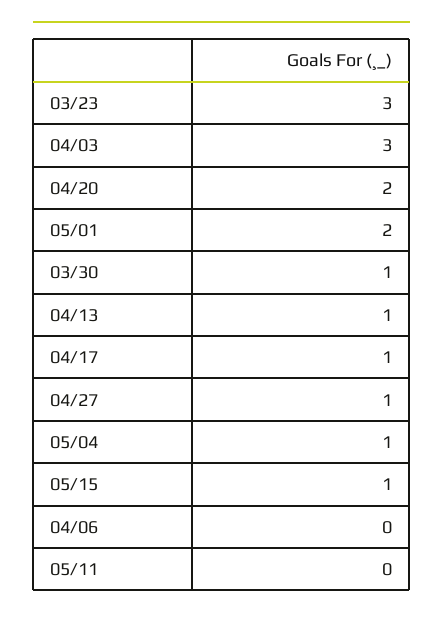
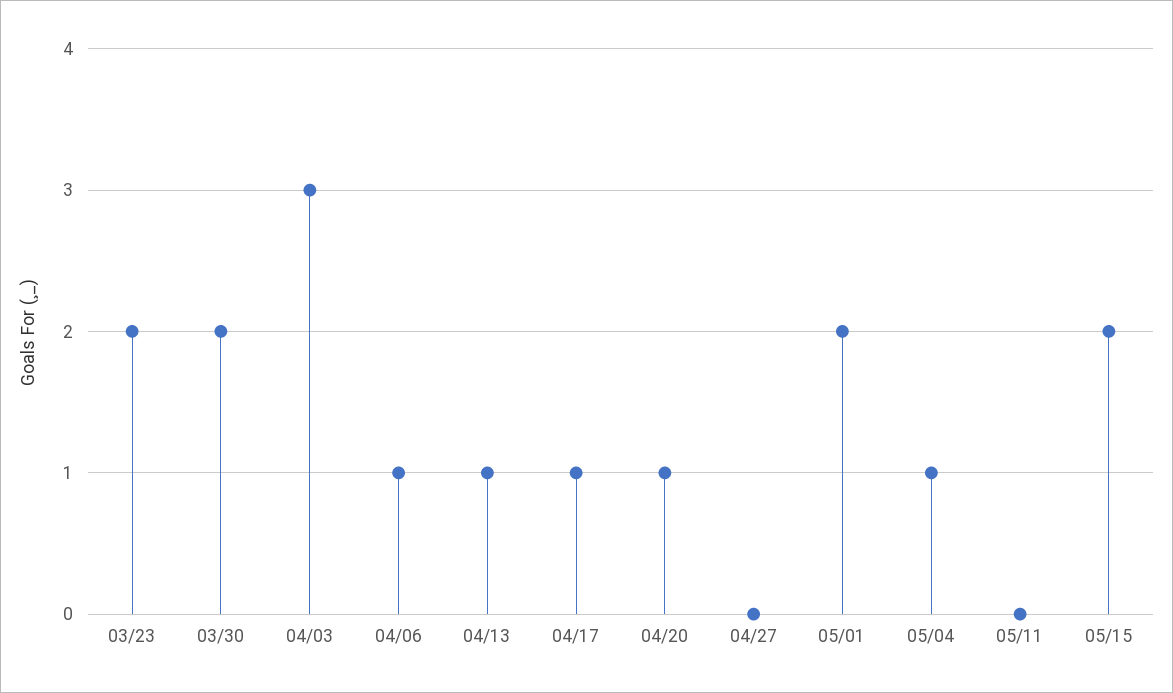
03/23: 3 -> 2
04/20: 2 -> 1
03/30: 1 -> 2
04/27: 1 -> 0
05/15: 1 -> 2
04/06: 0 -> 1

